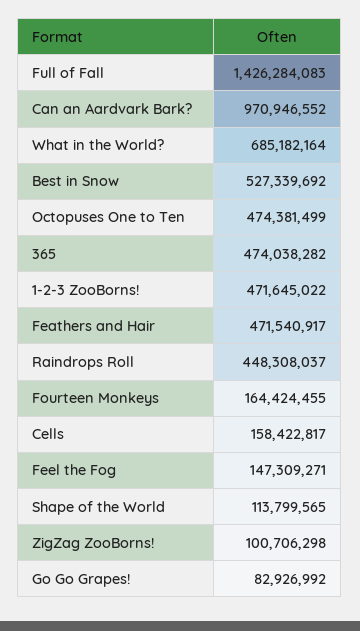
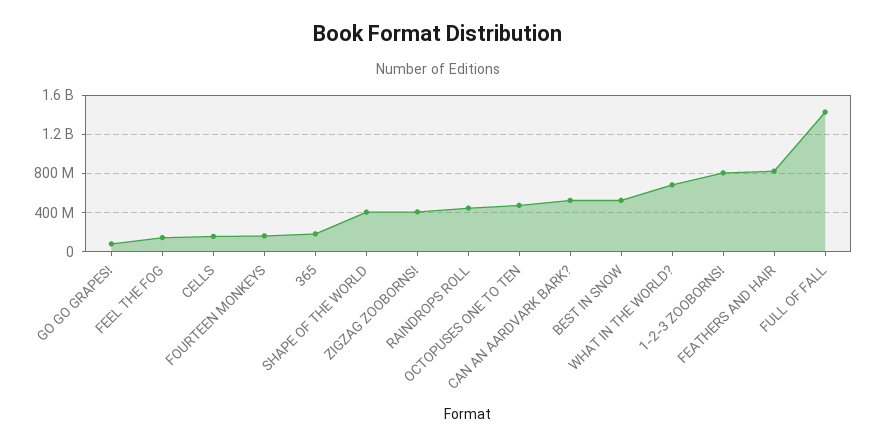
Can an Aardvark Bark?: 970946552 -> 500000000
365: 474038282 -> 200000000
1-2-3 ZooBorns!: 471645022 -> 800000000
Feathers and Hair: 471540917 -> 800000000
Shape of the World: 113799565 -> 400000000
ZigZag ZooBorns!: 100706298 -> 400000000

